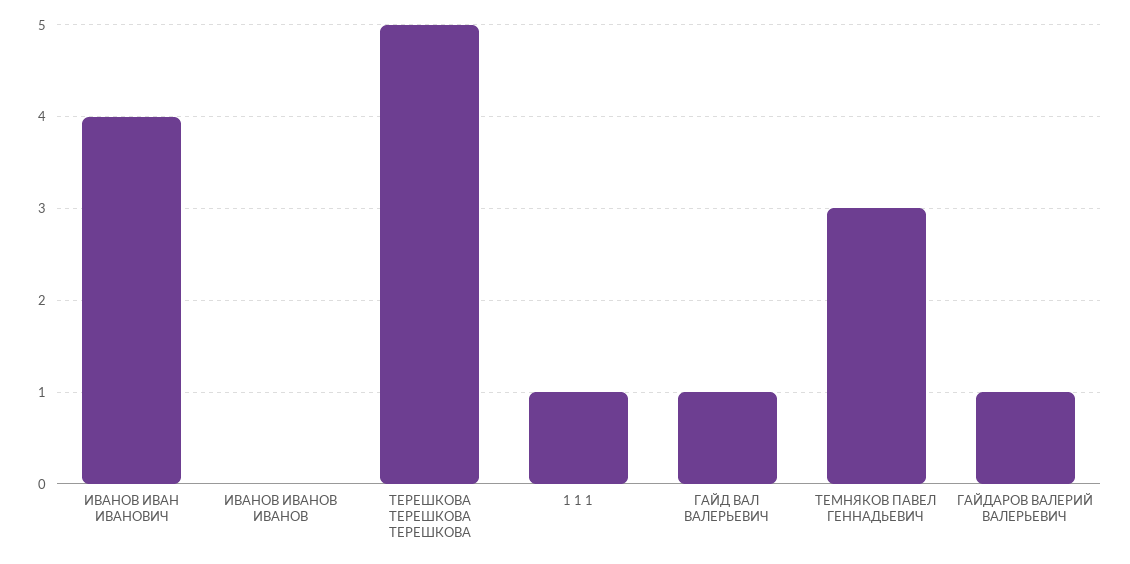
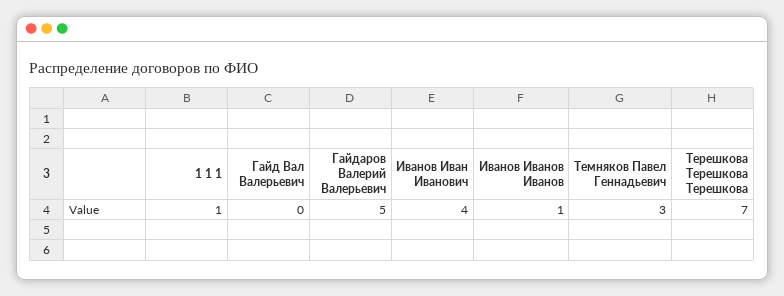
ИВАНОВ ИВАНОВ ИВАНОВ: 0 -> 1
ТЕРЕШКОВА ТЕРЕШКОВА ТЕРЕШКОВА: 5 -> 7
ГАЙД ВАЛ ВАЛЕРЬЕВИЧ: 1 -> 0
ГАЙДАРОВ ВАЛЕРИЙ ВАЛЕРЬЕВИЧ: 1 -> 5

